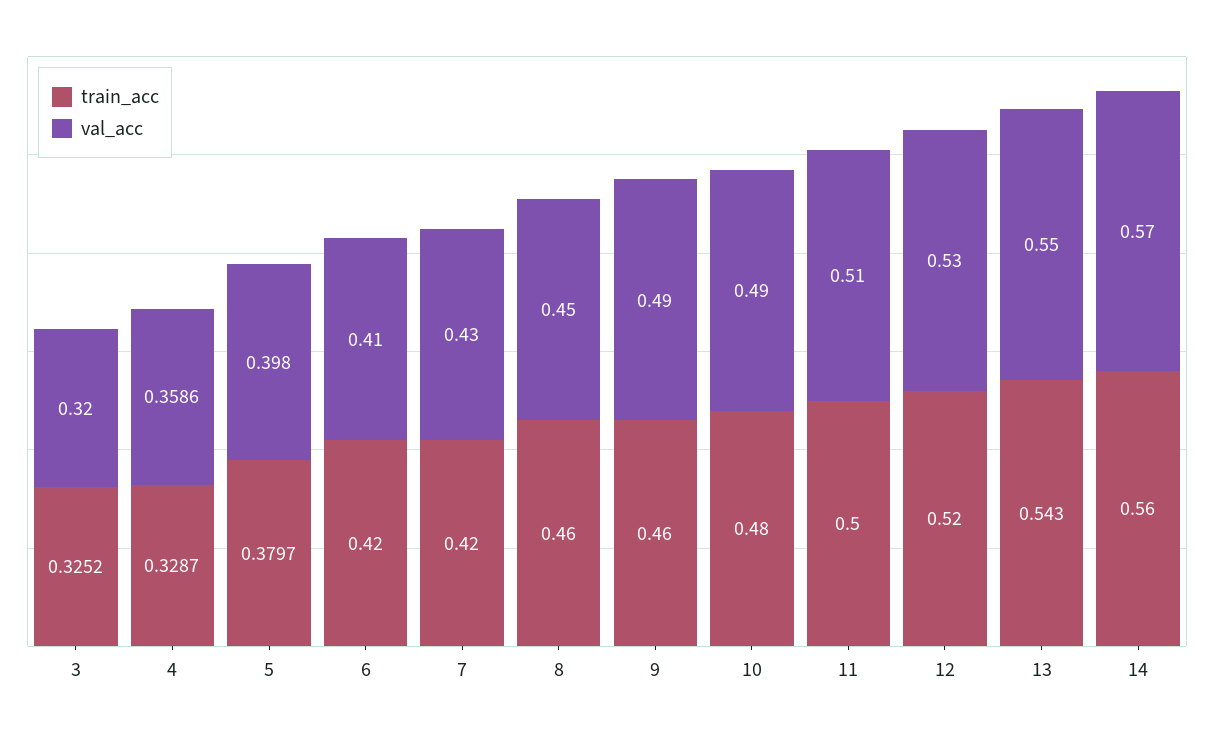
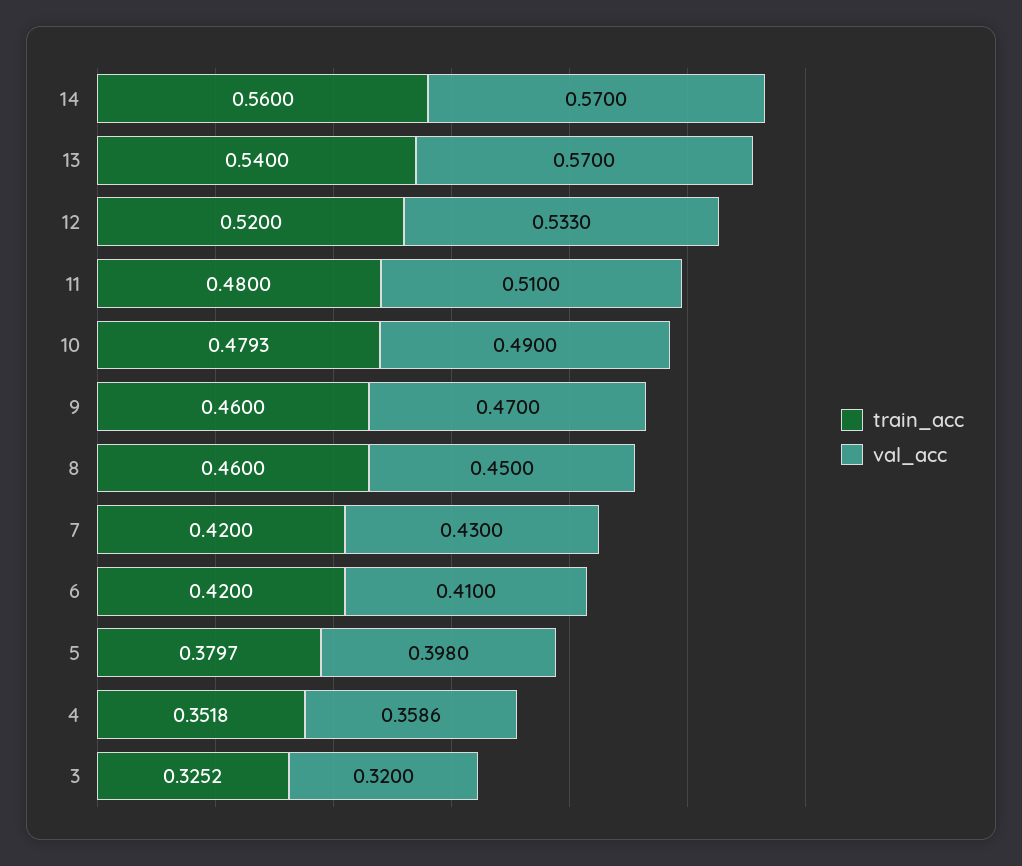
train_acc, 4: 0.3287 -> 0.3518
val_acc, 9: 0.49 -> 0.47
train_acc, 10: 0.48 -> 0.4793
train_acc, 11: 0.5 -> 0.48
val_acc, 12: 0.53 -> 0.533
train_acc, 13: 0.543 -> 0.54
val_acc, 13: 0.55 -> 0.57

